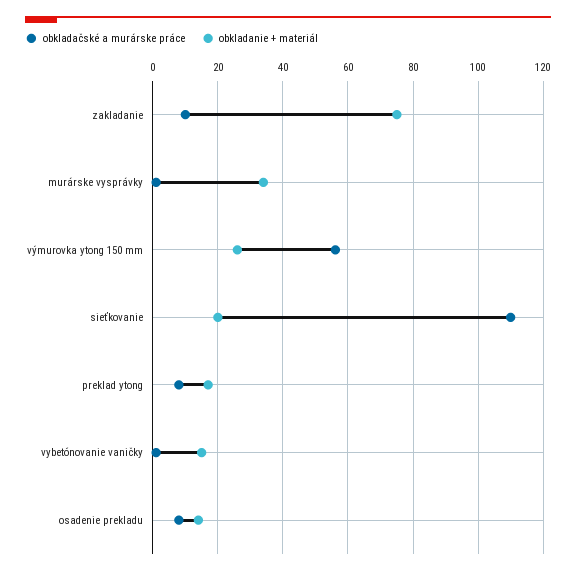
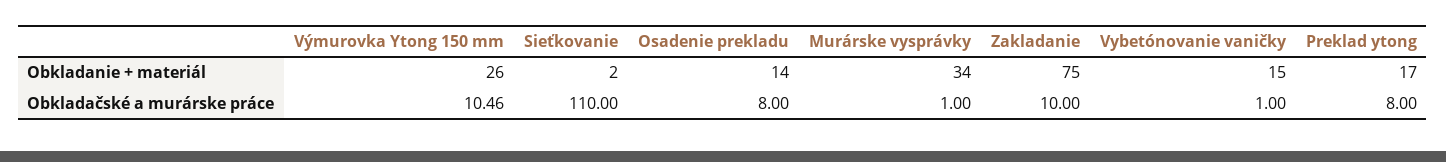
obkladačské a murárske práce, výmurovka ytong 150 mm: 56 -> 10.46
obkladanie + materiál, sieťkovanie: 20 -> 2

